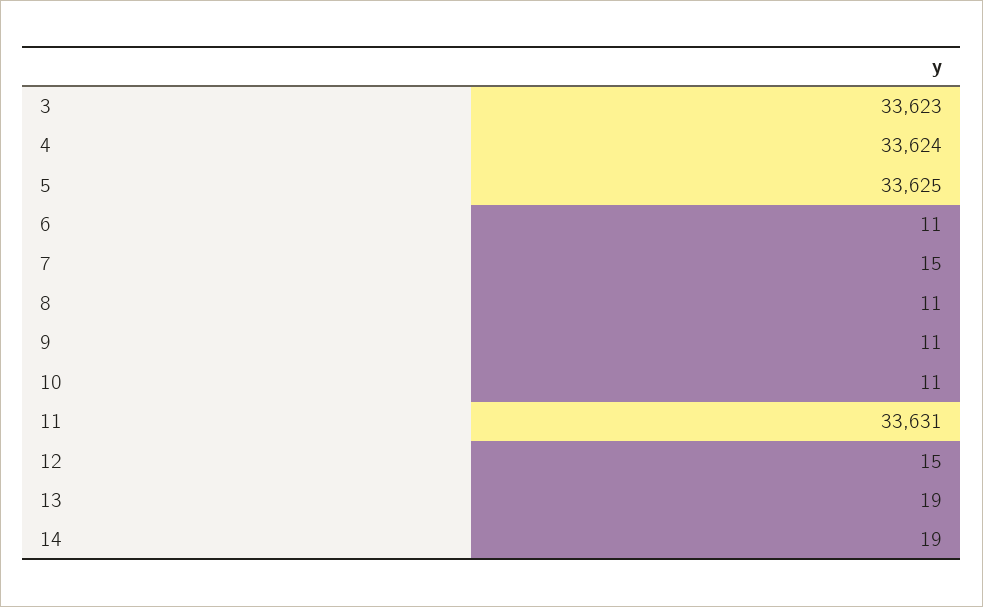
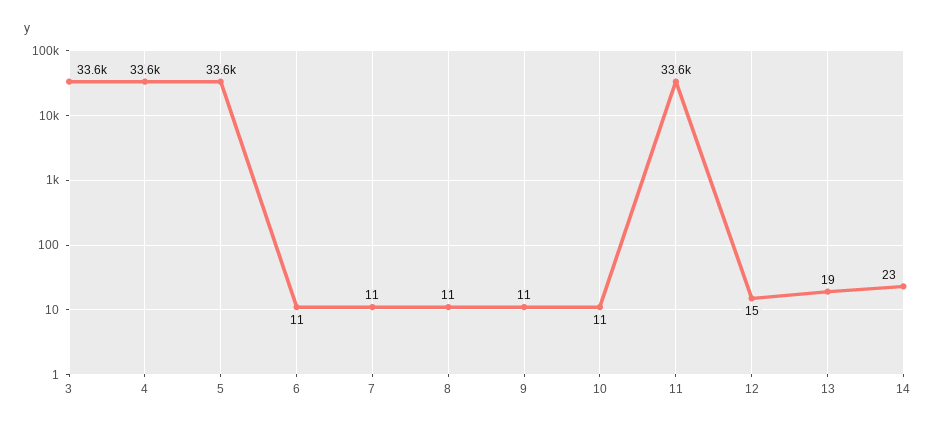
7: 15 -> 11
14: 19 -> 23

